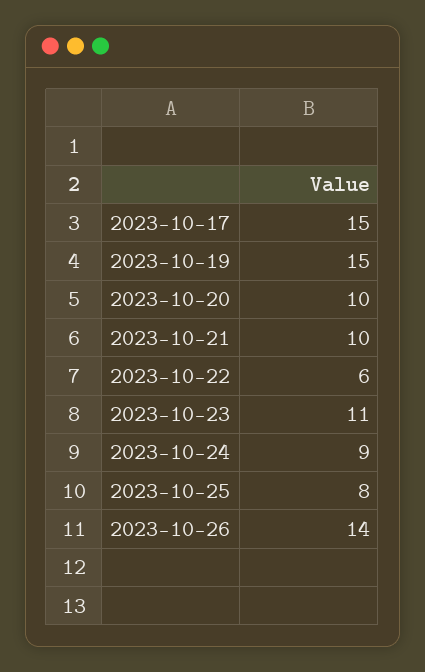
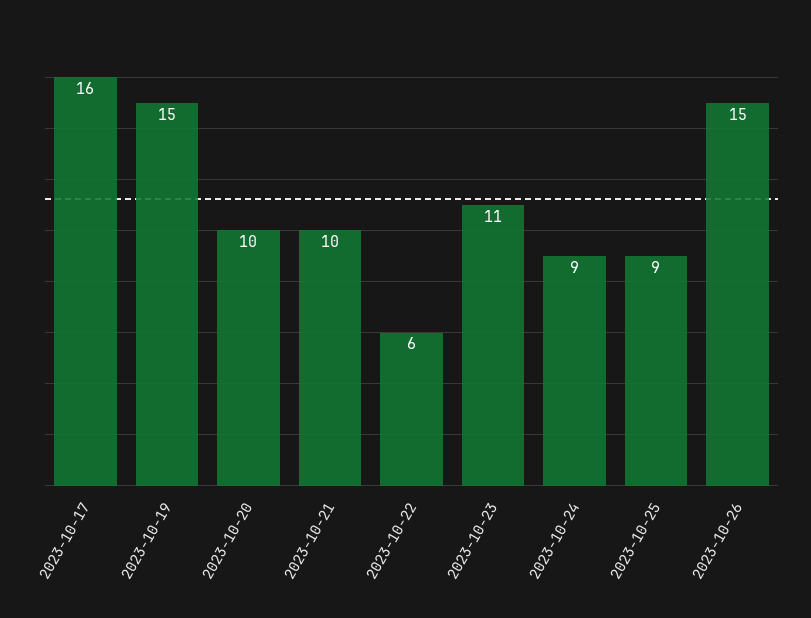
2023-10-17: 15 -> 16
2023-10-25: 8 -> 9
2023-10-26: 14 -> 15

